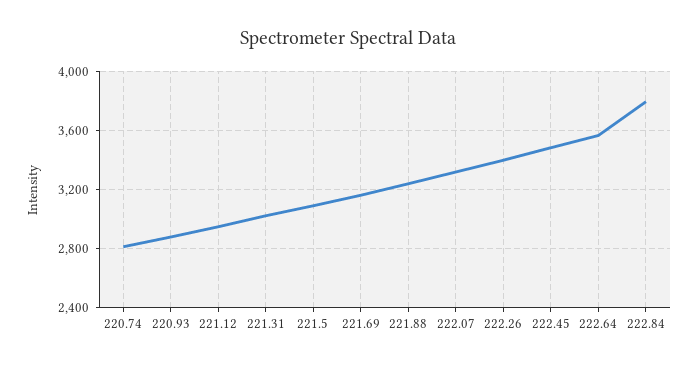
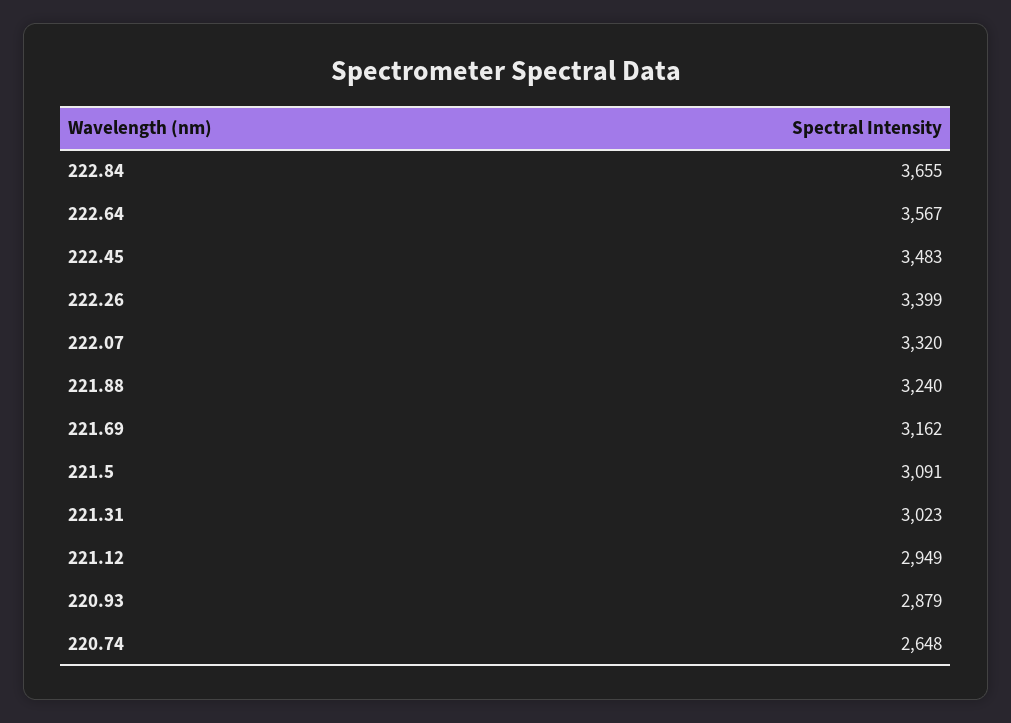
220.74: 2800 -> 2648
222.84: 3800 -> 3655

